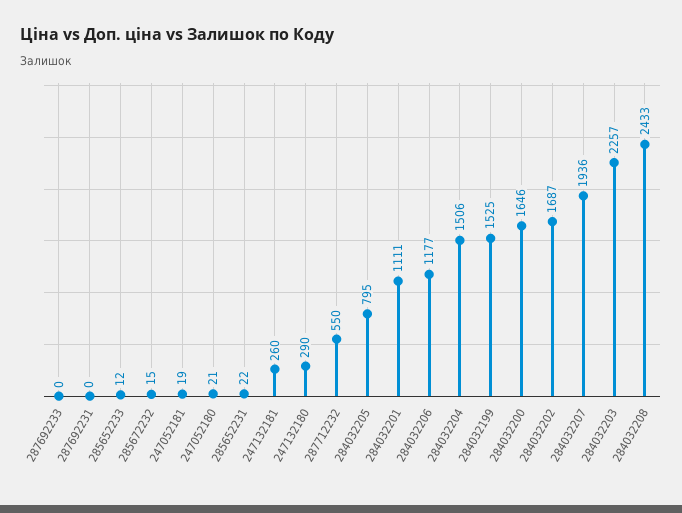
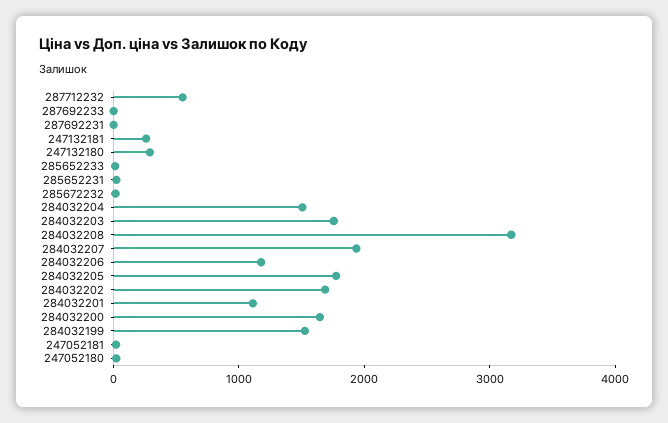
284032205: 795 -> 1800
284032203: 2257 -> 1800
284032208: 2433 -> 3200

